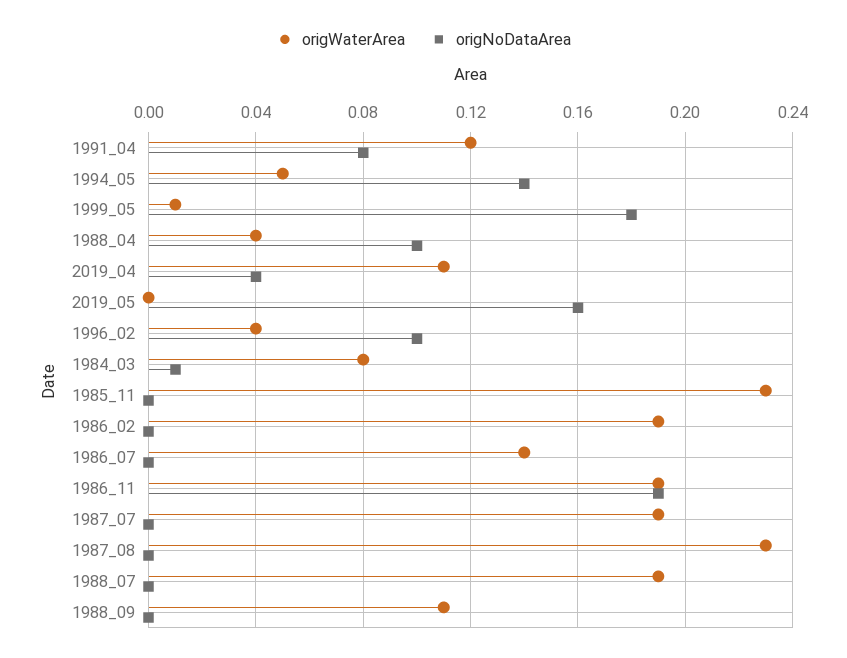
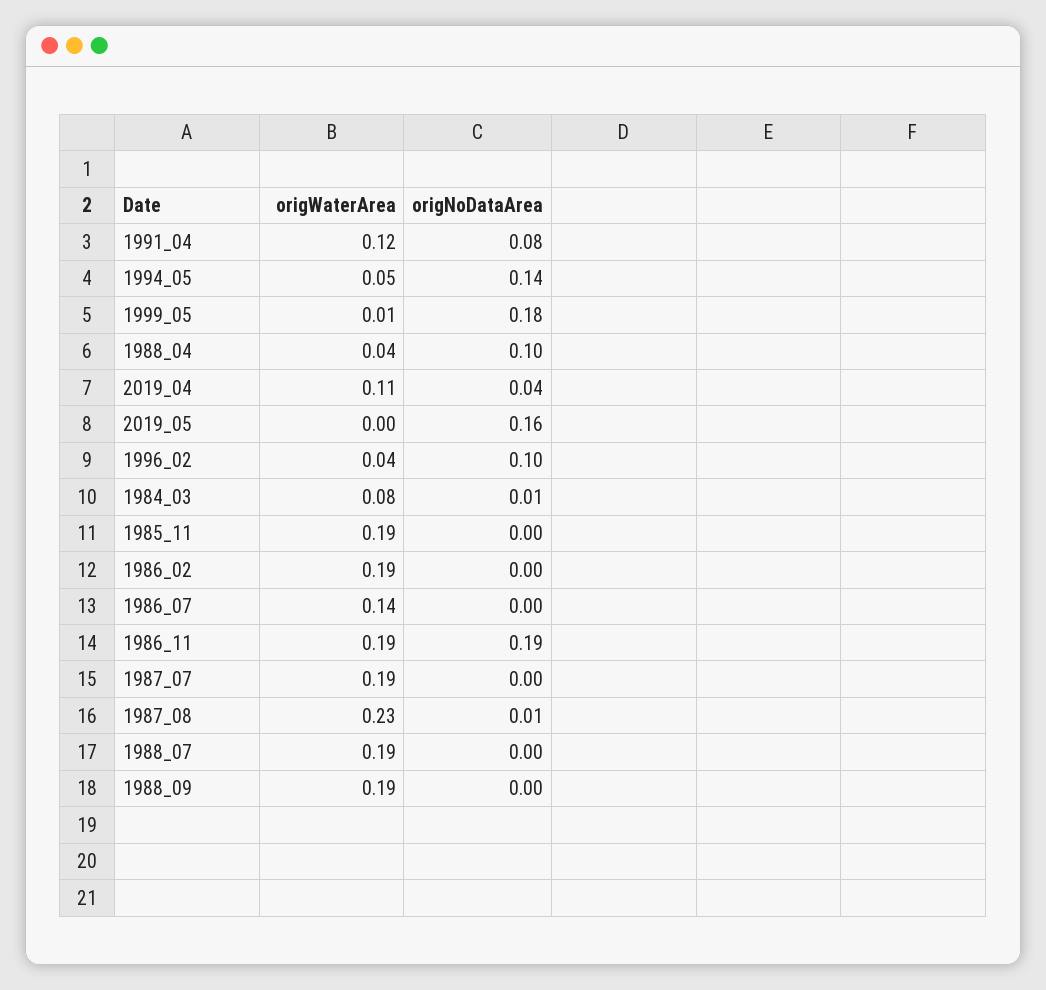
origWaterArea, 1985_11: 0.23 -> 0.19
origNoDataArea, 1987_08: 0 -> 0.01
origWaterArea, 1988_09: 0.11 -> 0.19

